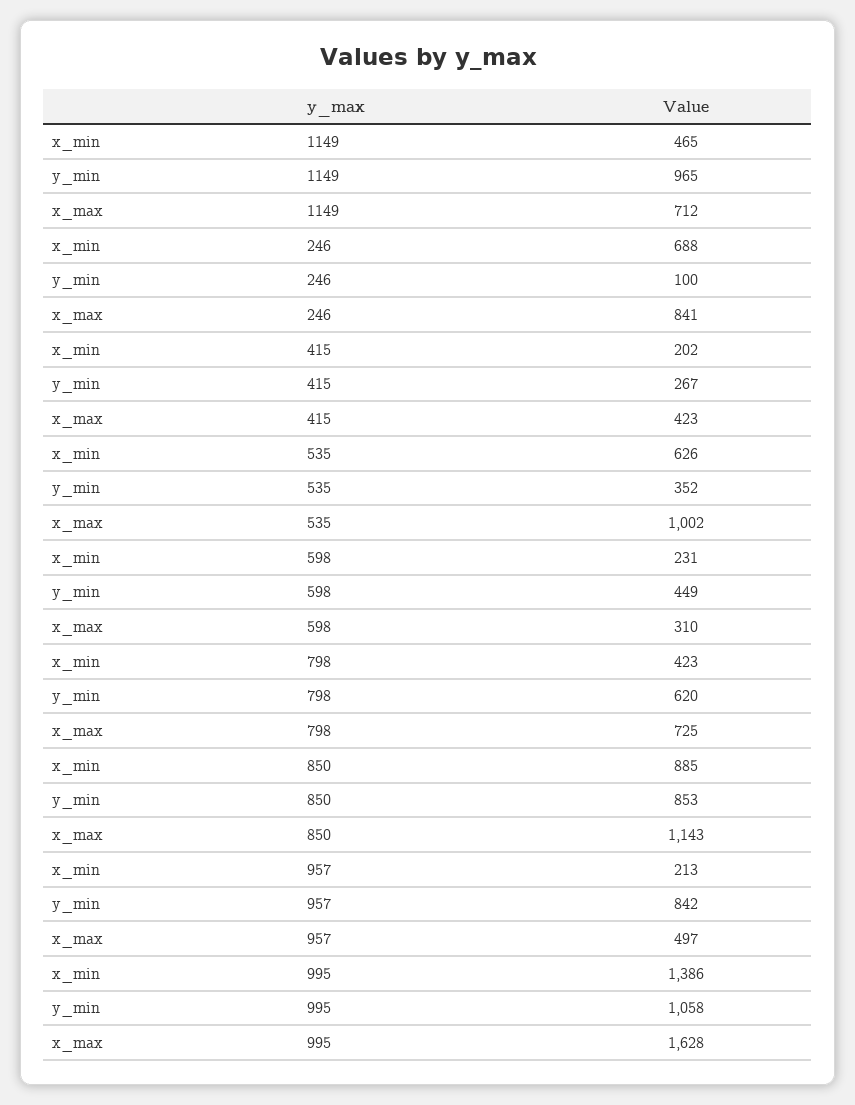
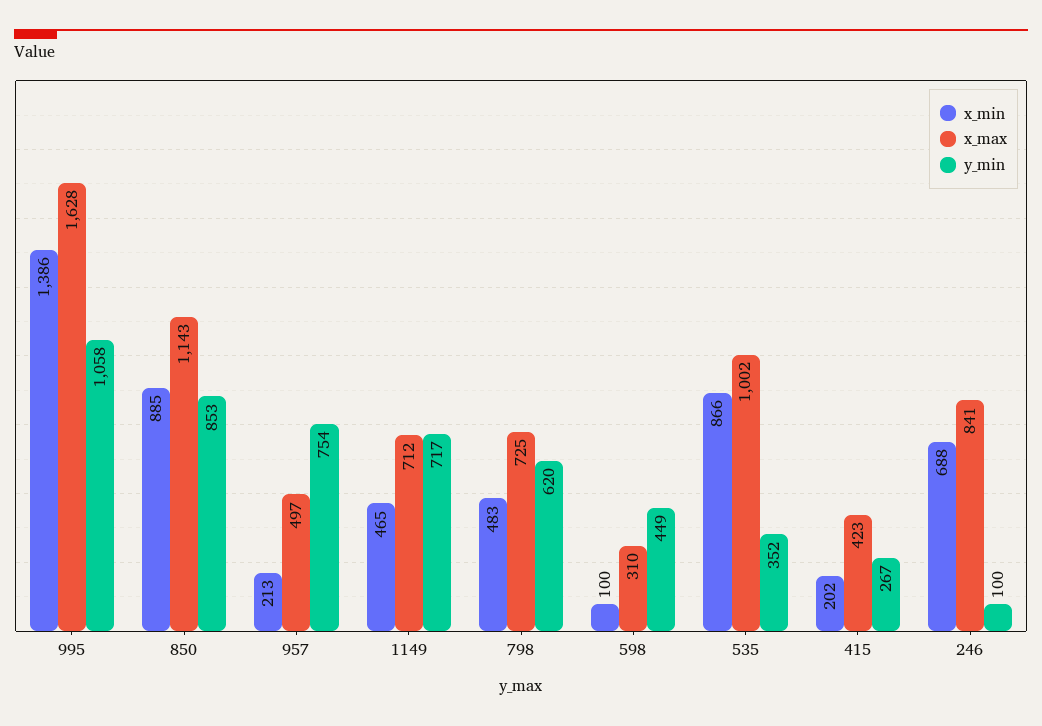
y_min, 1149: 965 -> 717
x_min, 535: 626 -> 866
x_min, 598: 231 -> 100
x_min, 798: 423 -> 483
y_min, 957: 842 -> 754

